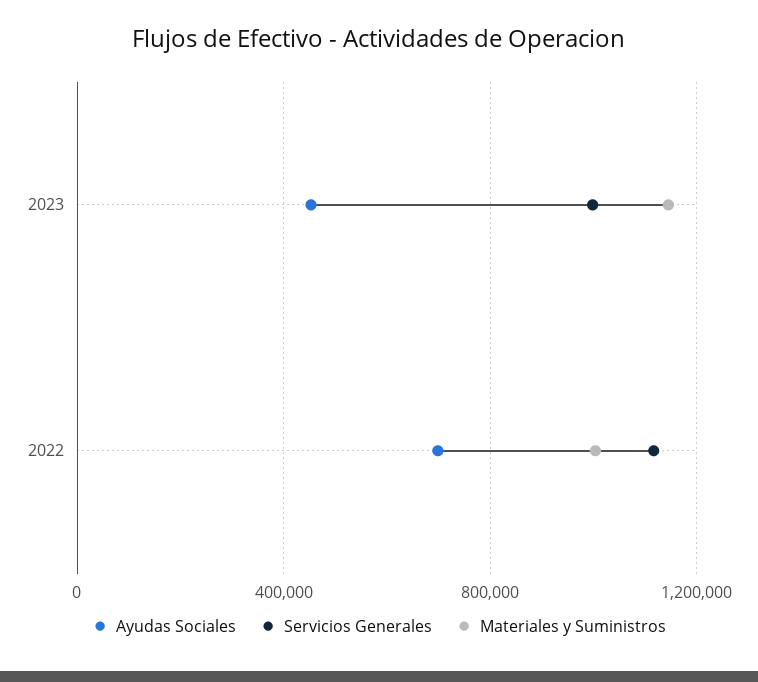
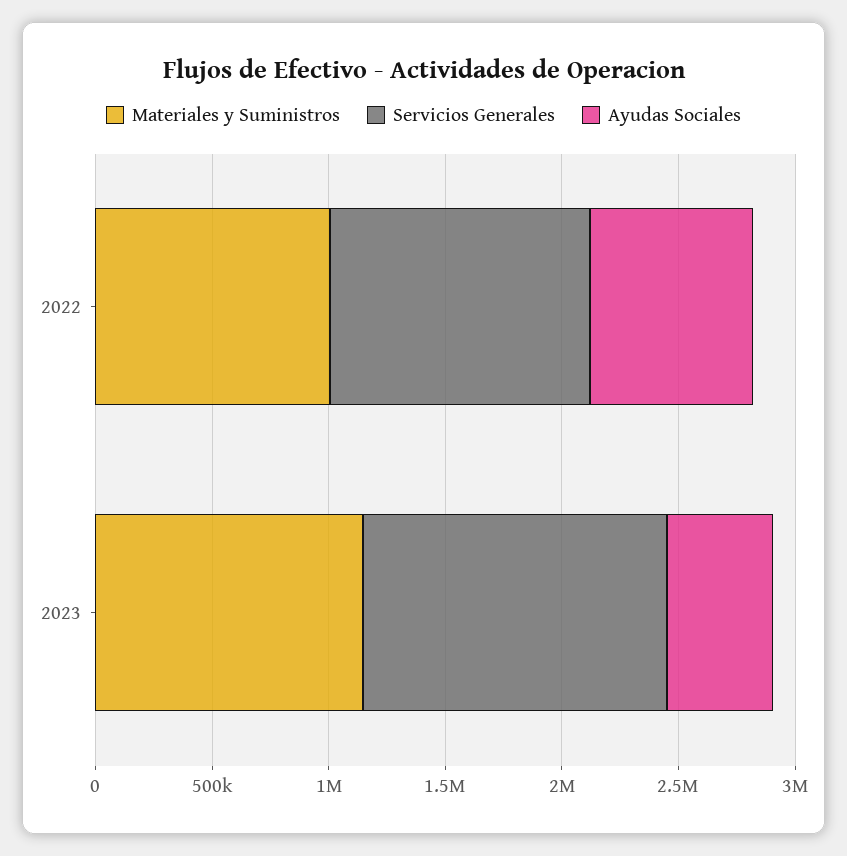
Servicios Generales, 2023: 1000000 -> 1300000

